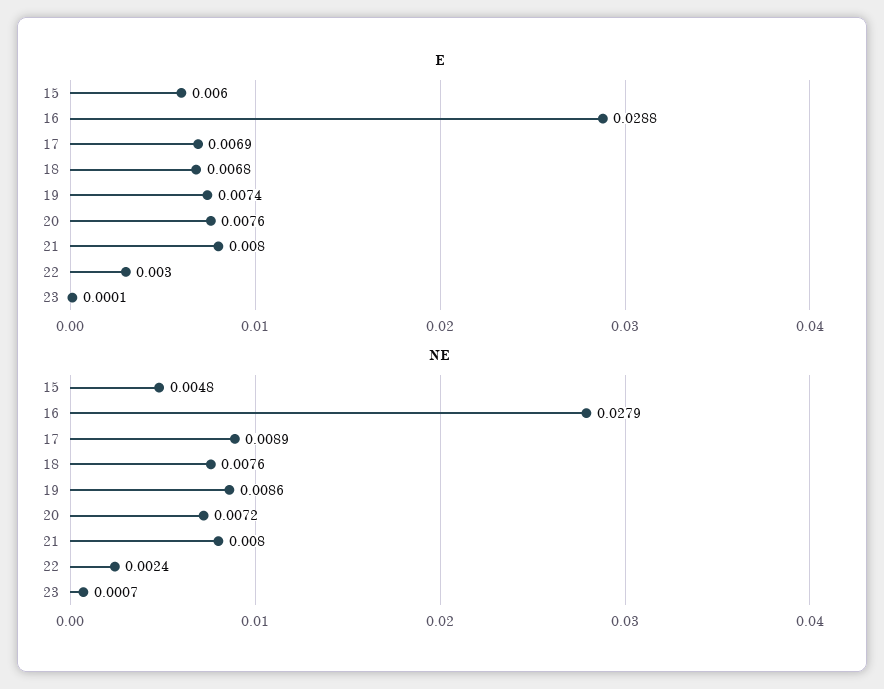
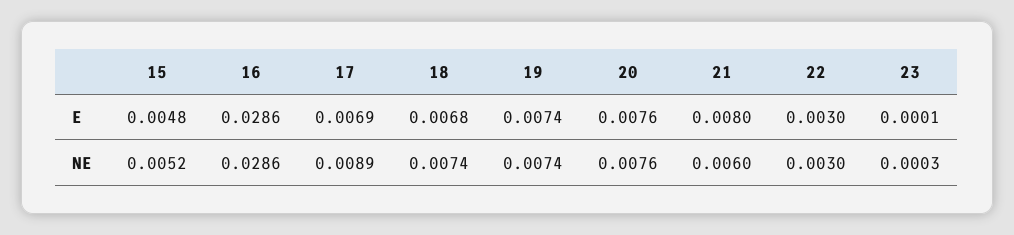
E, 15: 0.006 -> 0.0048
E, 16: 0.0288 -> 0.0286
NE, 15: 0.0048 -> 0.0052
NE, 16: 0.0279 -> 0.0286
NE, 18: 0.0076 -> 0.0074
NE, 19: 0.0086 -> 0.0074
NE, 20: 0.0072 -> 0.0076
NE, 21: 0.008 -> 0.006
NE, 22: 0.0024 -> 0.003
NE, 23: 0.0007 -> 0.0003

